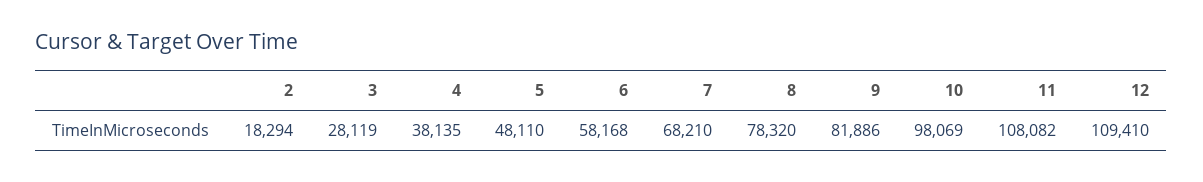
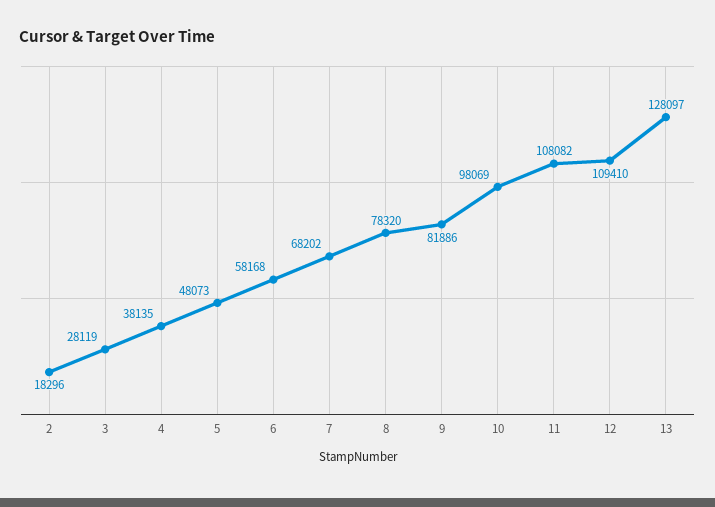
2: 18294 -> 18296
5: 48110 -> 48073
7: 68210 -> 68202
13: none -> 128097

